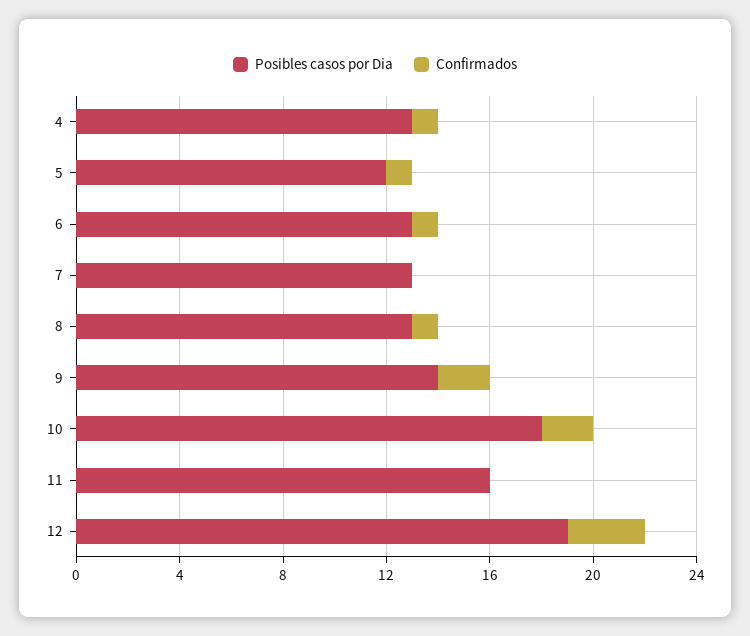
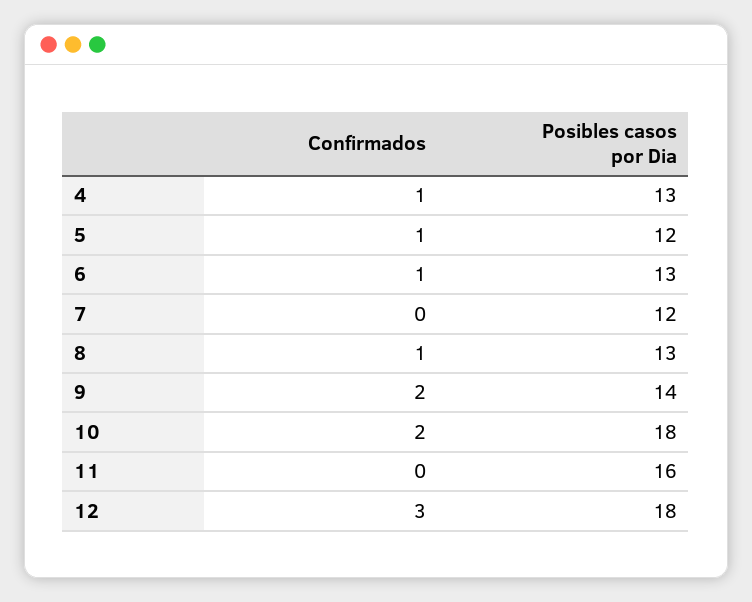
Posibles casos por Dia, 7: 13 -> 12
Posibles casos por Dia, 12: 19 -> 18

